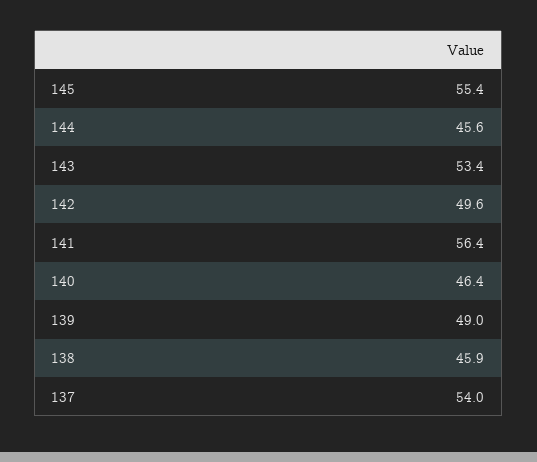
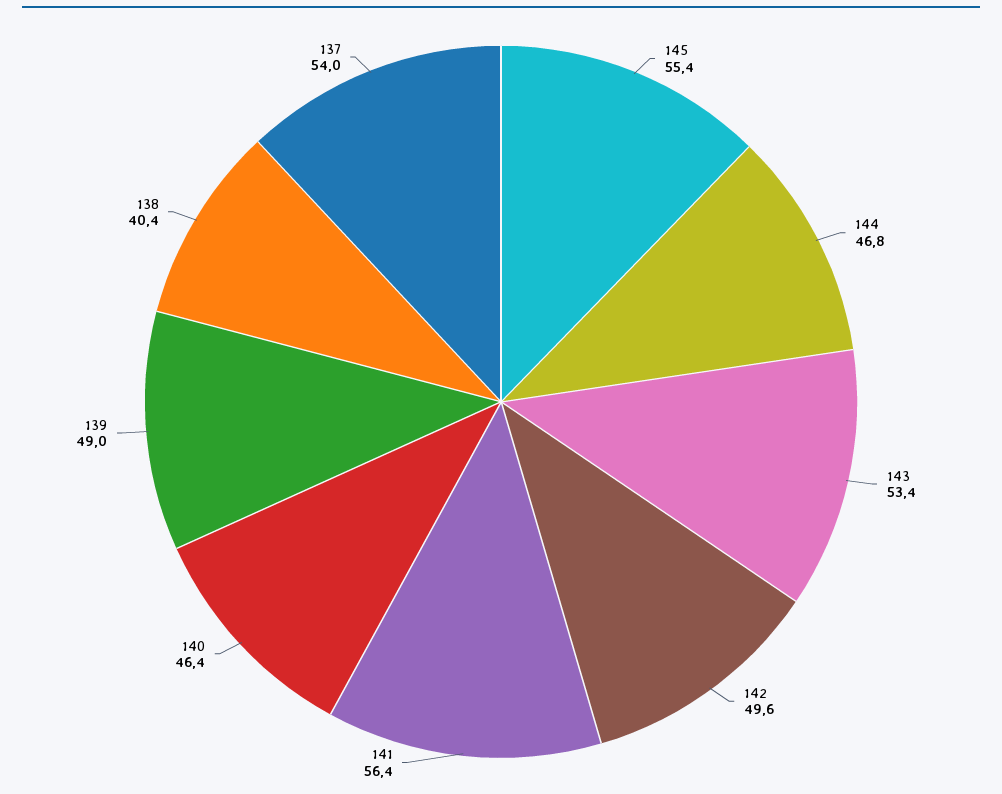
144: 45.6 -> 46.8
138: 45.9 -> 40.4

